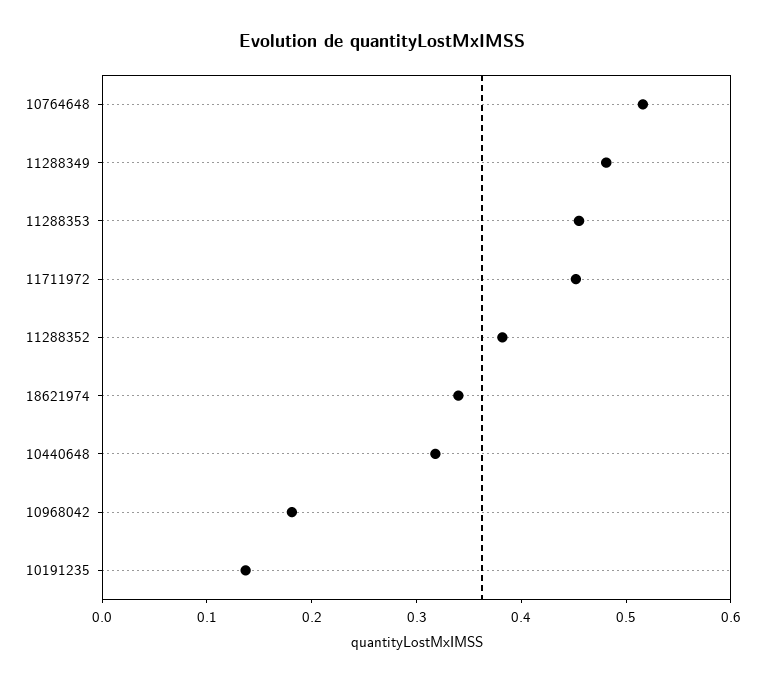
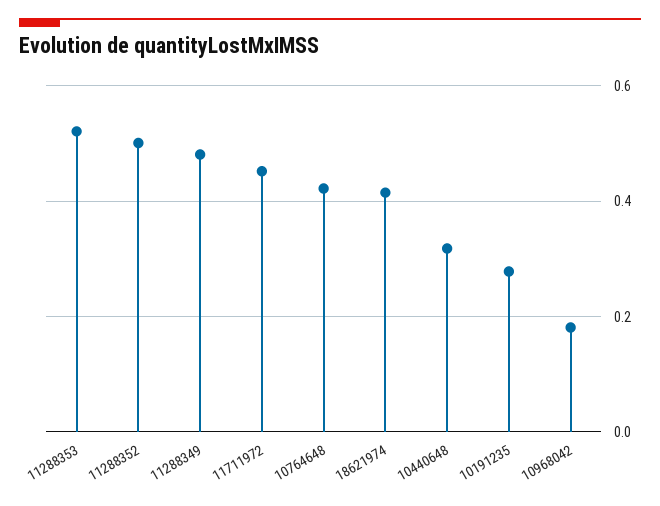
10764648: 0.52 -> 0.42
11288353: 0.46 -> 0.52
11288352: 0.38 -> 0.5
18621974: 0.34 -> 0.42
10191235: 0.14 -> 0.28

